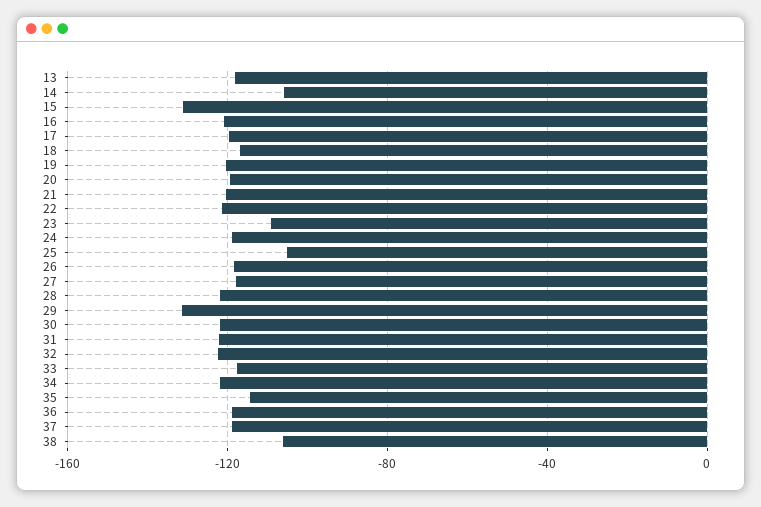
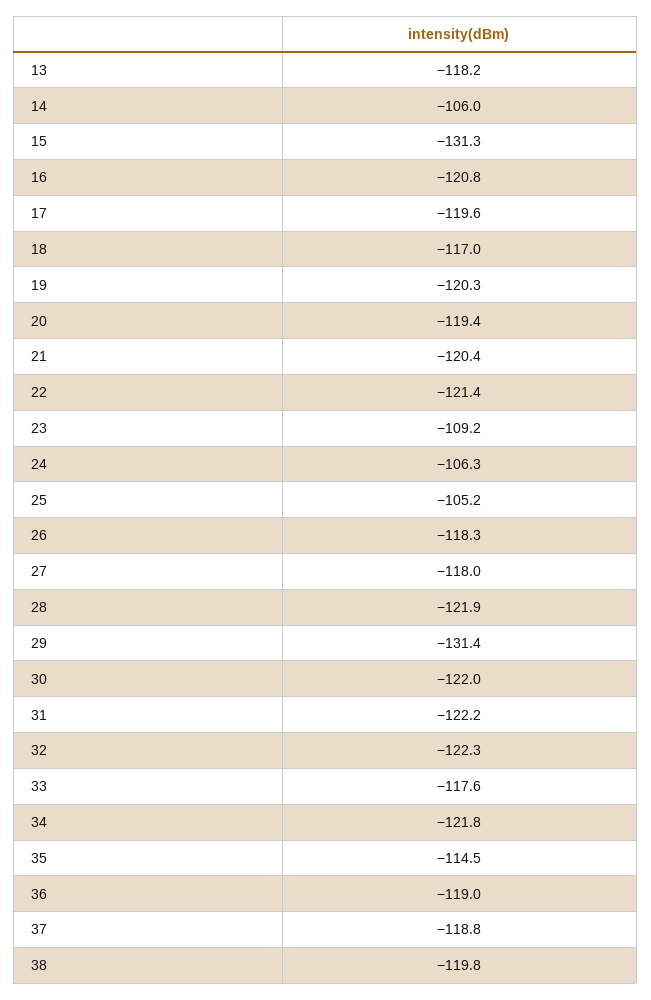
24: -120 -> -106.3
38: -105 -> -119.8

